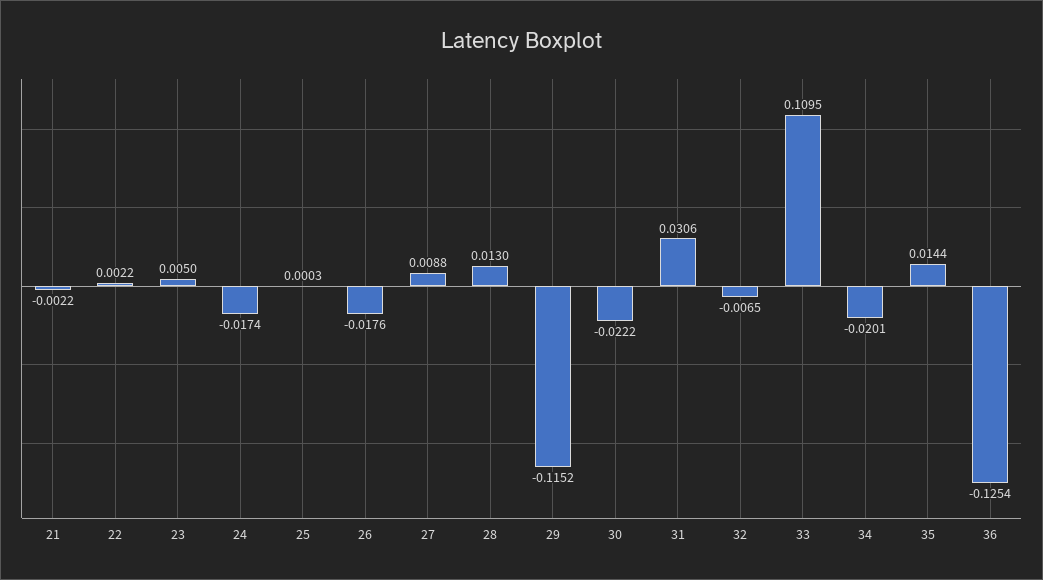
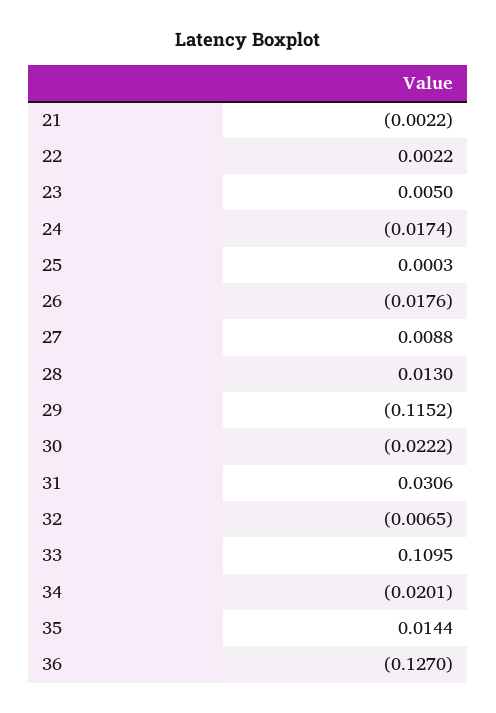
36: -0.1254 -> -0.127

